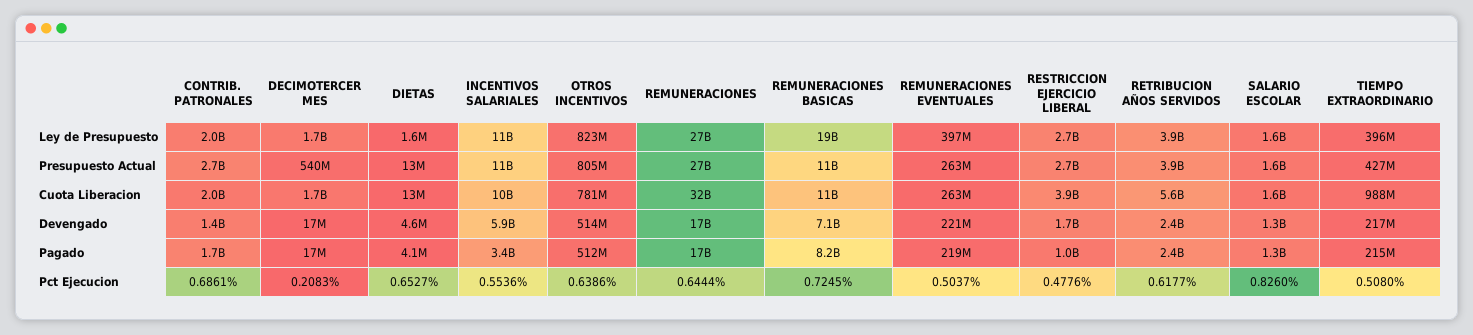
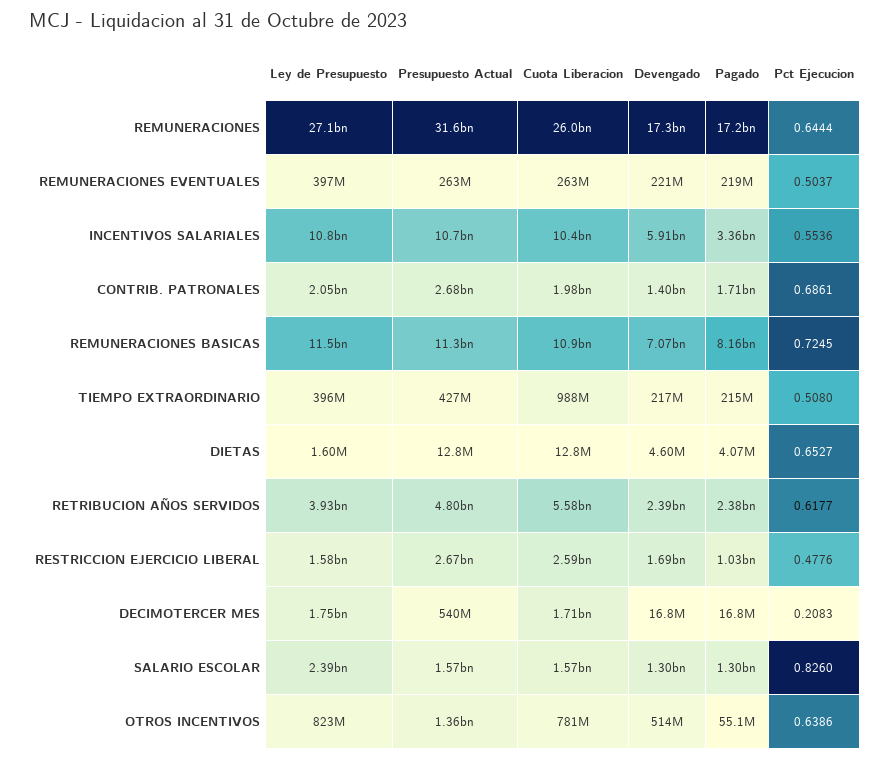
REMUNERACIONES BASICAS, Ley de Presupuesto: 19000000000 -> 11500000000
RESTRICCION EJERCICIO LIBERAL, Ley de Presupuesto: 2700000000 -> 1580000000
SALARIO ESCOLAR, Ley de Presupuesto: 1600000000 -> 2390000000
OTROS INCENTIVOS, Presupuesto Actual: 805000000 -> 1360000000
REMUNERACIONES, Presupuesto Actual: 27000000000 -> 31600000000
RETRIBUCION AÑOS SERVIDOS, Presupuesto Actual: 3900000000 -> 4800000000
REMUNERACIONES, Cuota Liberacion: 32000000000 -> 26000000000
RESTRICCION EJERCICIO LIBERAL, Cuota Liberacion: 3900000000 -> 2590000000
OTROS INCENTIVOS, Pagado: 512000000 -> 55100000

